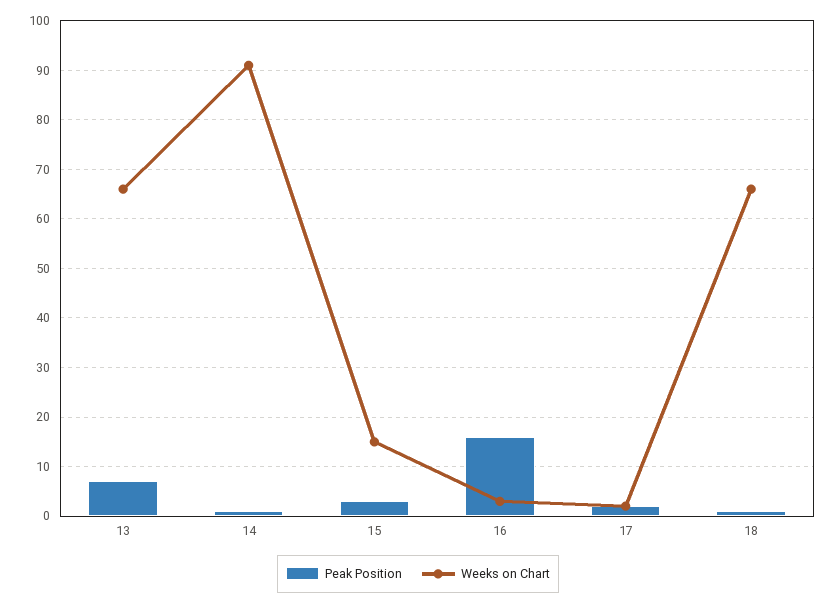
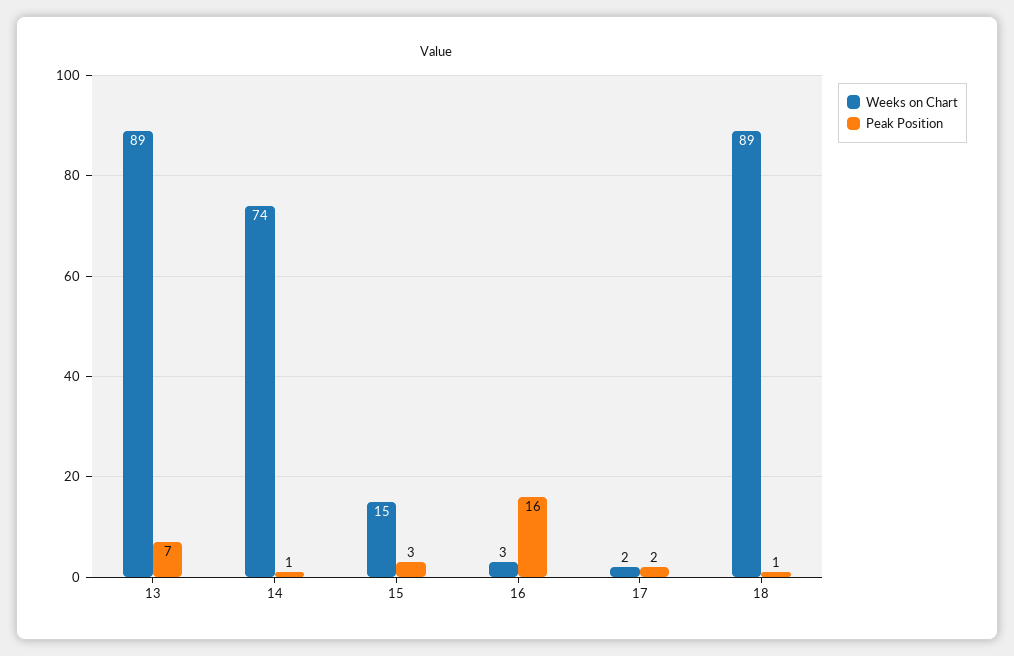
Weeks on Chart, 13: 65 -> 89
Weeks on Chart, 14: 90 -> 74
Weeks on Chart, 18: 65 -> 89

